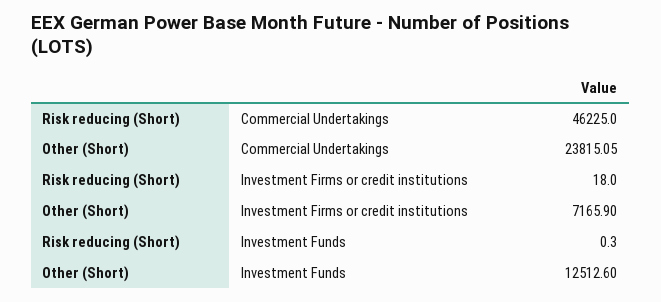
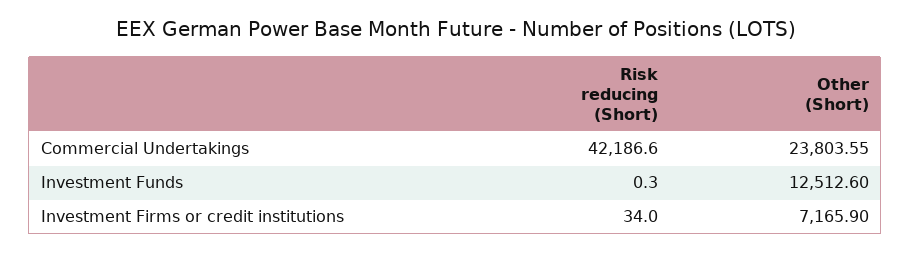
Risk reducing (Short), Commercial Undertakings: 46225 -> 42186.6
Other (Short), Commercial Undertakings: 23815.05 -> 23803.55
Risk reducing (Short), Investment Firms or credit institutions: 18 -> 34

